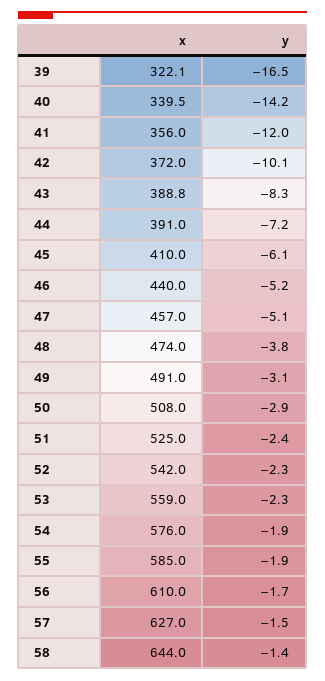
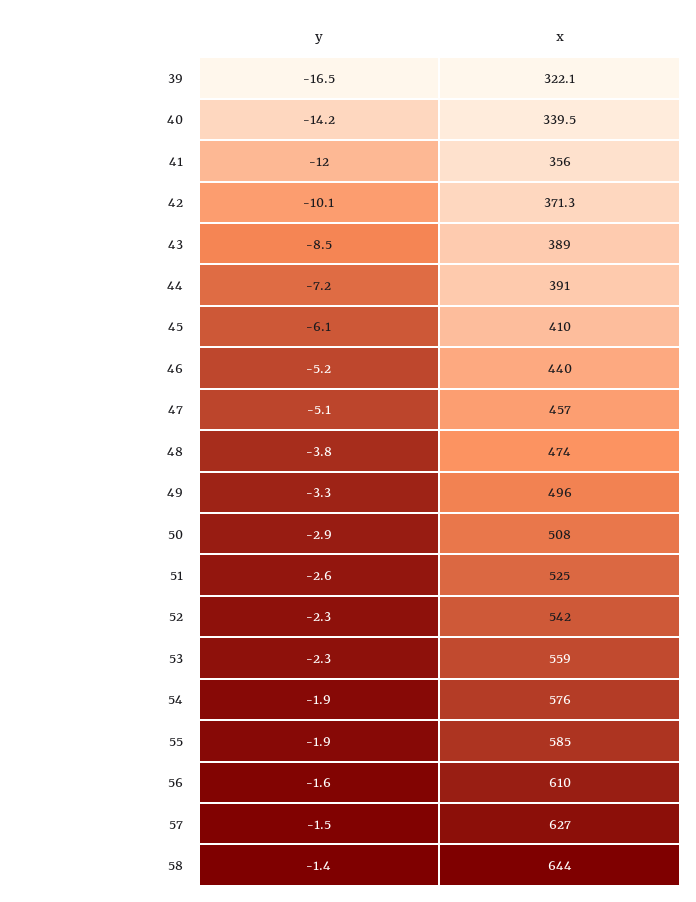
x, 42: 372 -> 371.3
x, 43: 388.8 -> 389
y, 43: -8.3 -> -8.5
x, 49: 491 -> 496
y, 49: -3.1 -> -3.3
y, 51: -2.4 -> -2.6
y, 56: -1.7 -> -1.6

